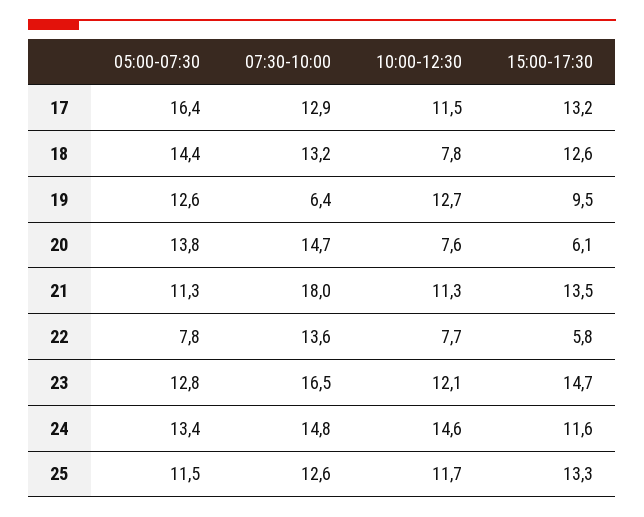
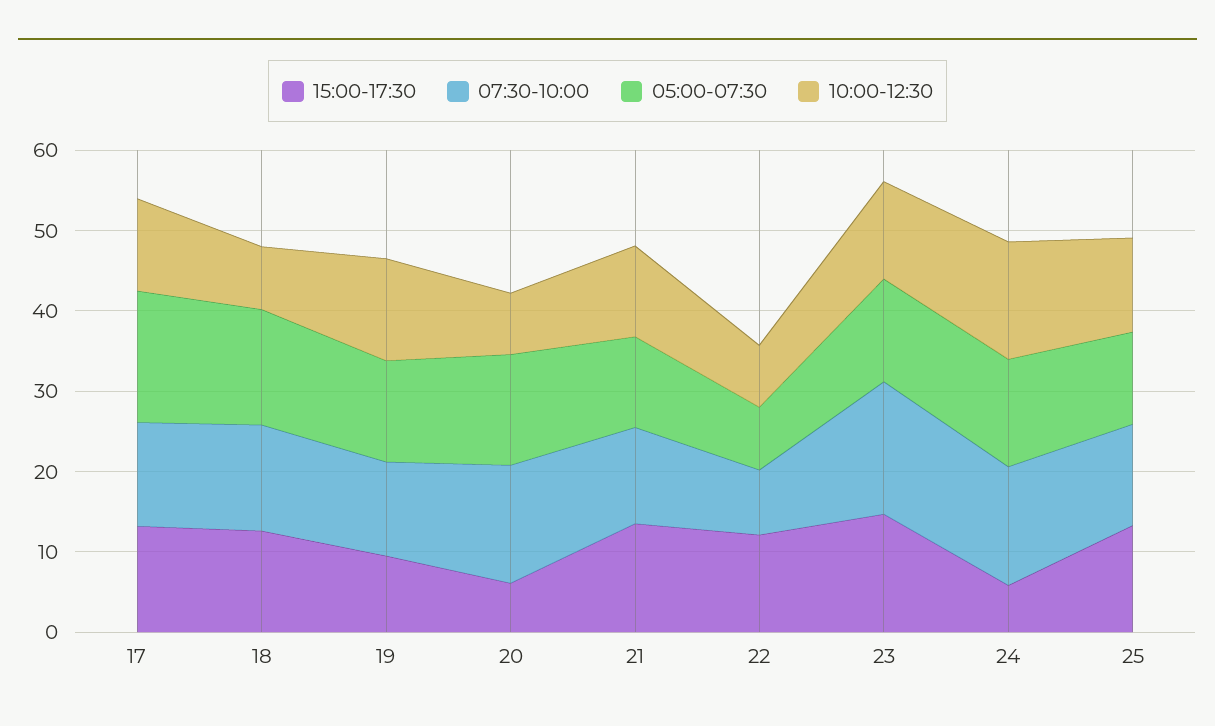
07:30-10:00, 19: 6.4 -> 12
07:30-10:00, 21: 18 -> 12
07:30-10:00, 22: 13.6 -> 8
15:00-17:30, 22: 5.8 -> 12
15:00-17:30, 24: 11.6 -> 6

